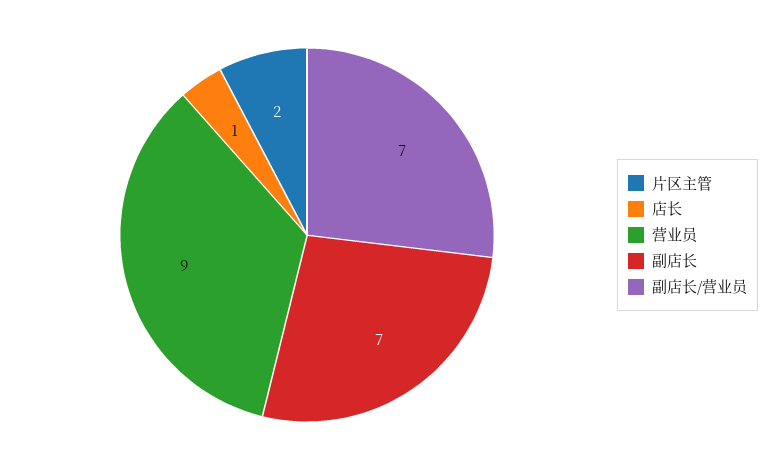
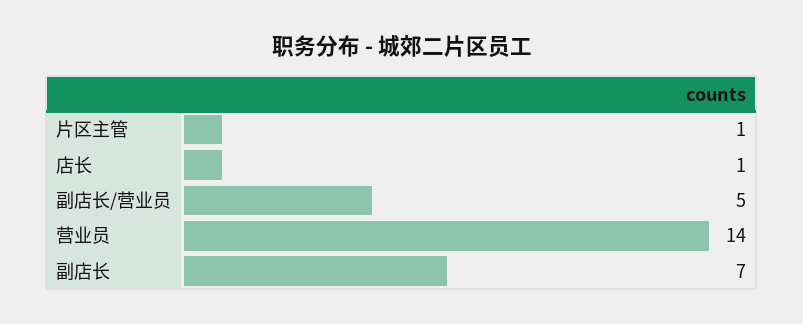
片区主管: 2 -> 1
营业员: 9 -> 14
副店长/营业员: 7 -> 5

